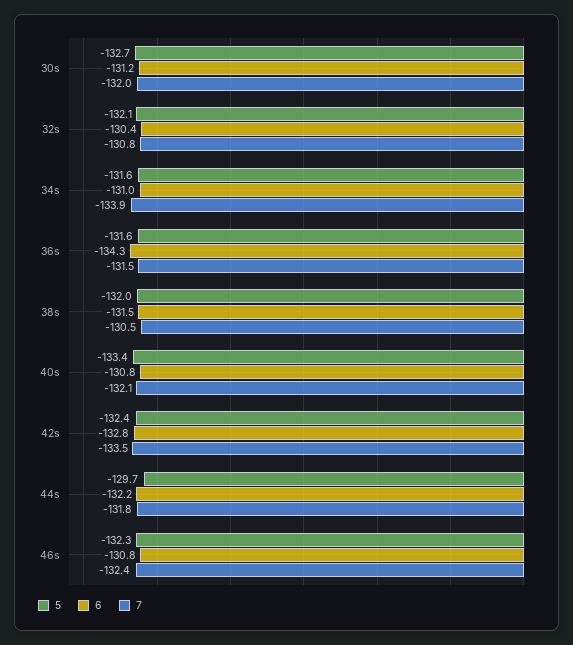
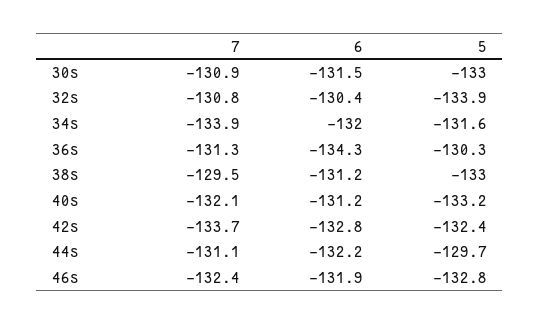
5, 30s: -132.7 -> -133
6, 30s: -131.2 -> -131.5
7, 30s: -132 -> -130.9
5, 32s: -132.1 -> -133.9
6, 34s: -131 -> -132
5, 36s: -131.6 -> -130.3
7, 36s: -131.5 -> -131.3
5, 38s: -132 -> -133
6, 38s: -131.5 -> -131.2
7, 38s: -130.5 -> -129.5
5, 40s: -133.4 -> -133.2
6, 40s: -130.8 -> -131.2
7, 42s: -133.5 -> -133.7
7, 44s: -131.8 -> -131.1
5, 46s: -132.3 -> -132.8
6, 46s: -130.8 -> -131.9

